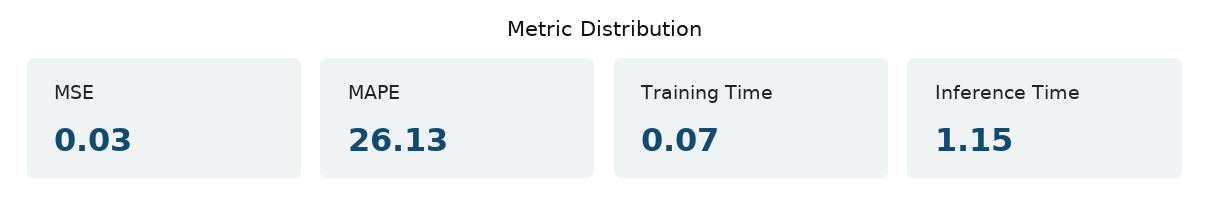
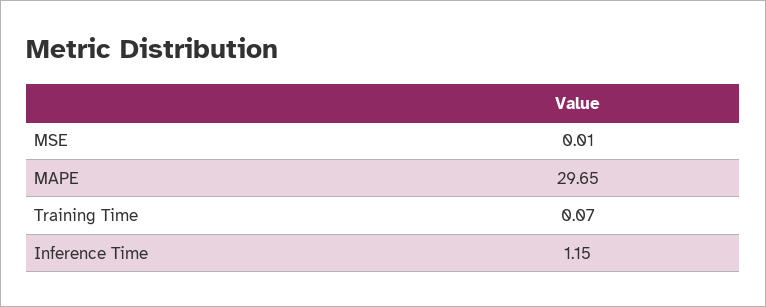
MSE: 0.03 -> 0.01
MAPE: 26.13 -> 29.65

